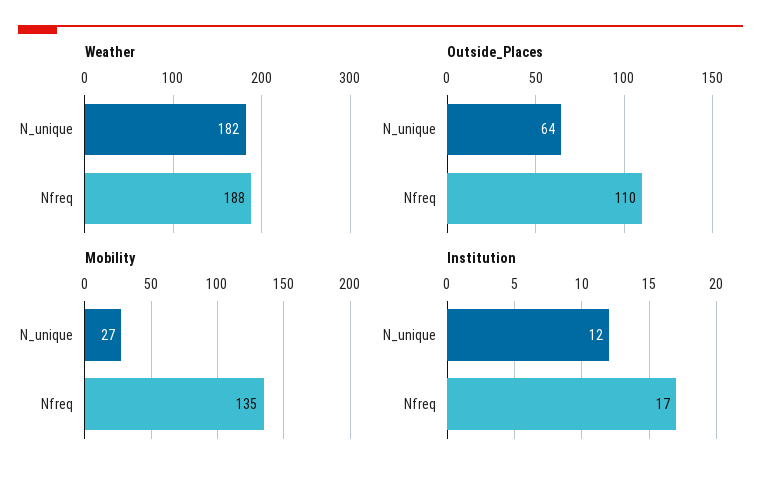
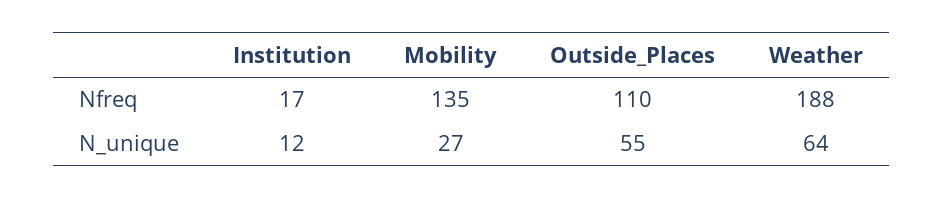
Weather, N_unique: 182 -> 64
Outside_Places, N_unique: 64 -> 55

